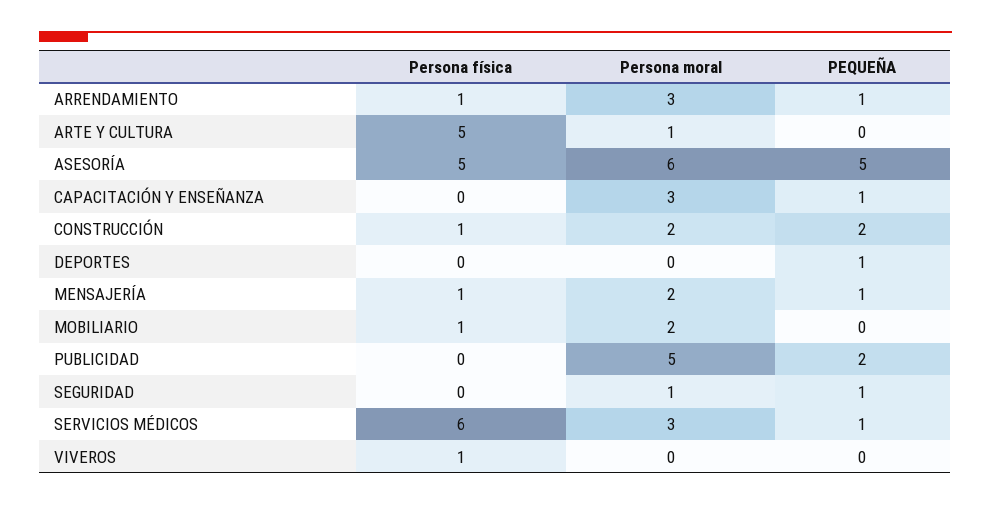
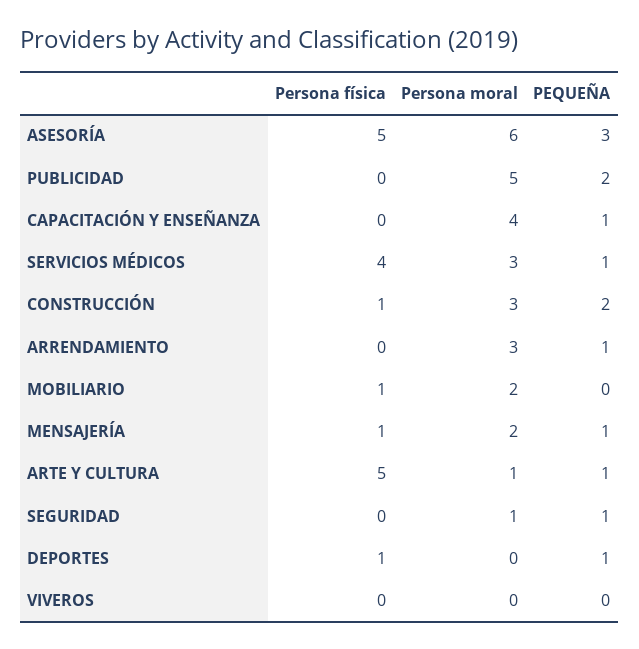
Persona física, ARRENDAMIENTO: 1 -> 0
PEQUEÑA, ARTE Y CULTURA: 0 -> 1
PEQUEÑA, ASESORÍA: 5 -> 3
Persona moral, CAPACITACIÓN Y ENSEÑANZA: 3 -> 4
Persona moral, CONSTRUCCIÓN: 2 -> 3
Persona física, DEPORTES: 0 -> 1
Persona física, SERVICIOS MÉDICOS: 6 -> 4
Persona física, VIVEROS: 1 -> 0

